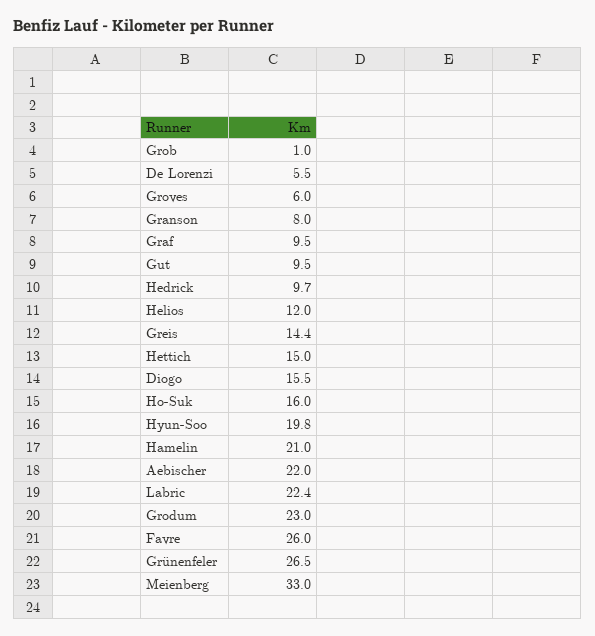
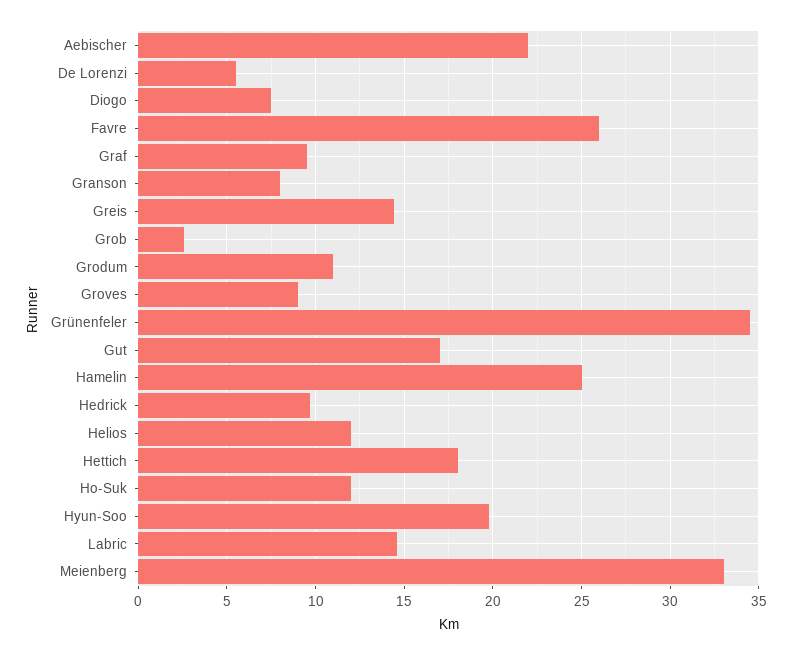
Grob: 1 -> 2.5
Groves: 6 -> 9
Gut: 9.5 -> 17
Hettich: 15 -> 18
Diogo: 15.5 -> 7.5
Ho-Suk: 16 -> 12
Hamelin: 21 -> 25
Labric: 22.4 -> 14.5
Grodum: 23 -> 11
Grünenfeler: 26.5 -> 34.5

